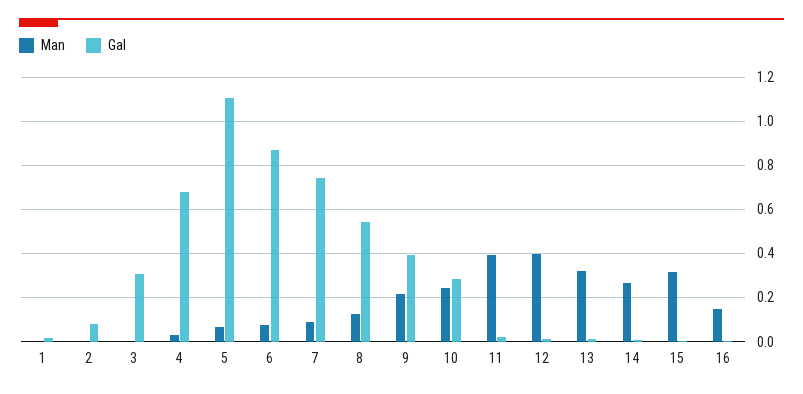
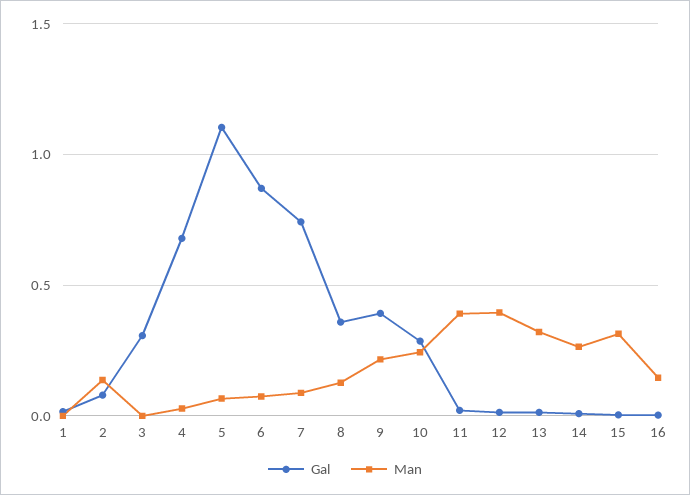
Man, 2: 0 -> 0.15
Gal, 8: 0.55 -> 0.35

